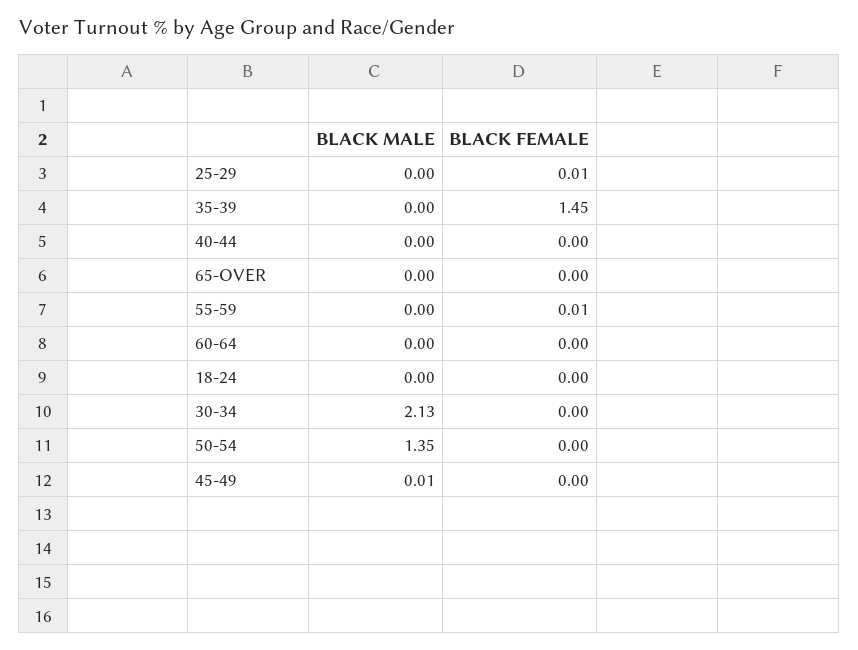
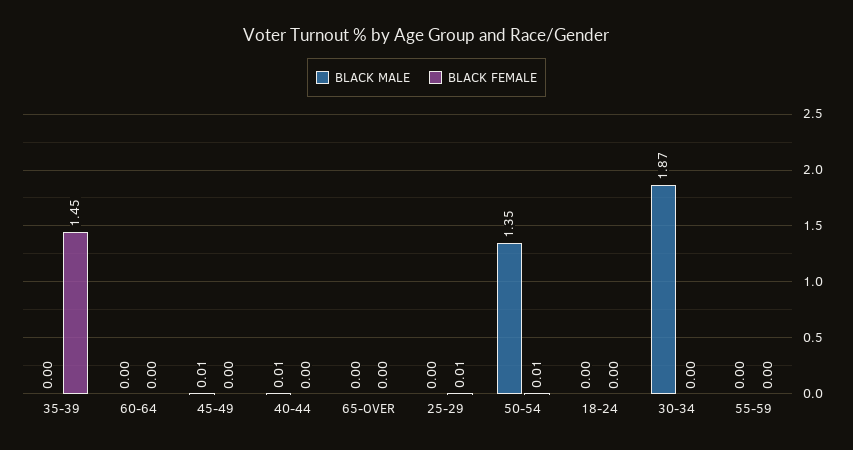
BLACK MALE, 40-44: 0 -> 0.01
BLACK FEMALE, 55-59: 0.01 -> 0
BLACK MALE, 30-34: 2.13 -> 1.87
BLACK FEMALE, 50-54: 0 -> 0.01

